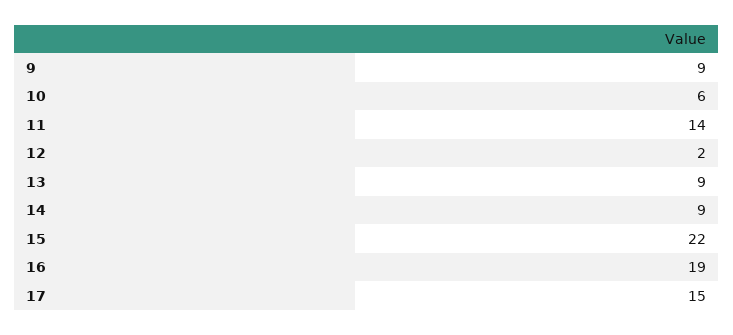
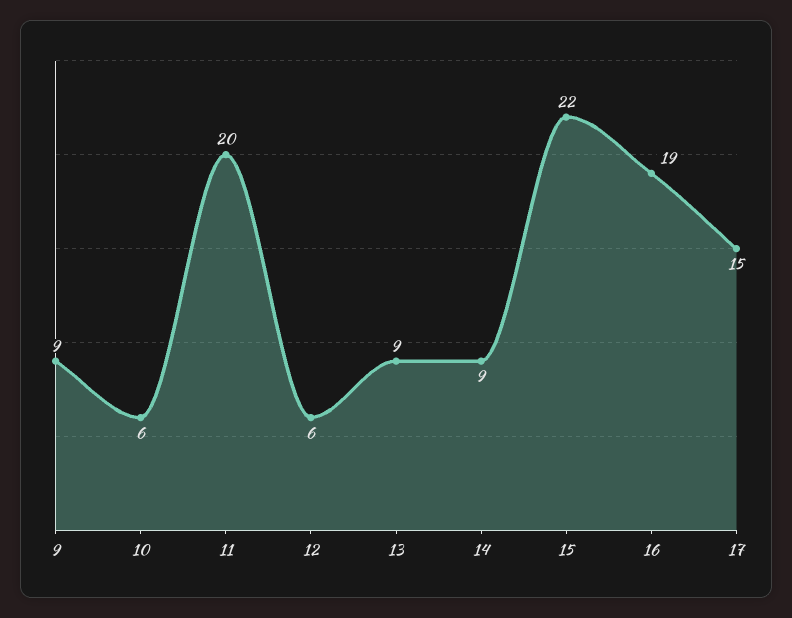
11: 14 -> 20
12: 2 -> 6

